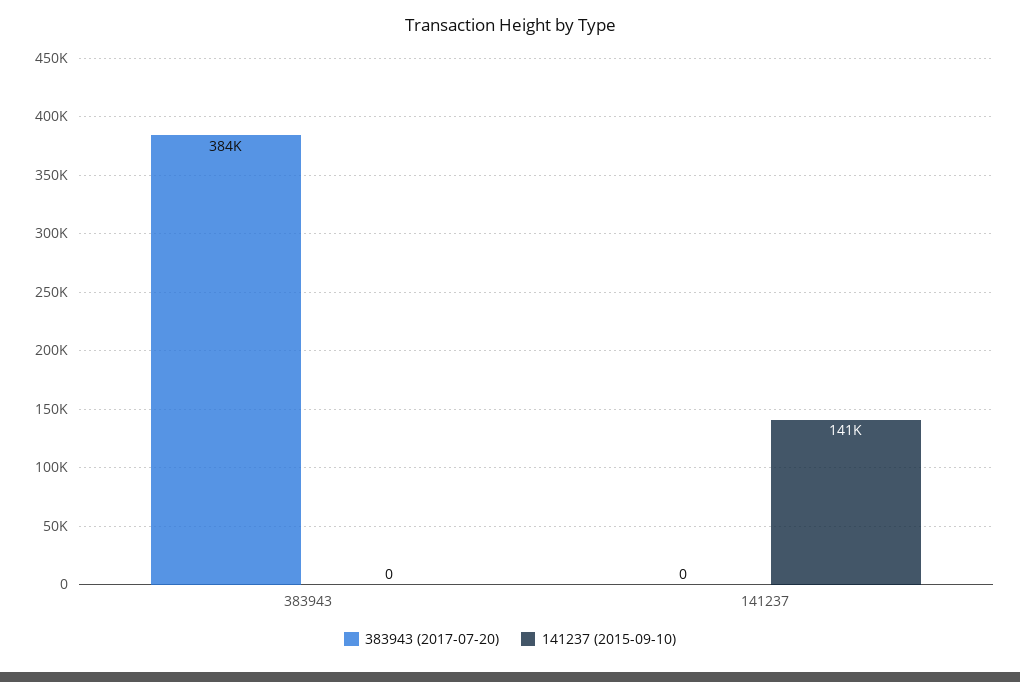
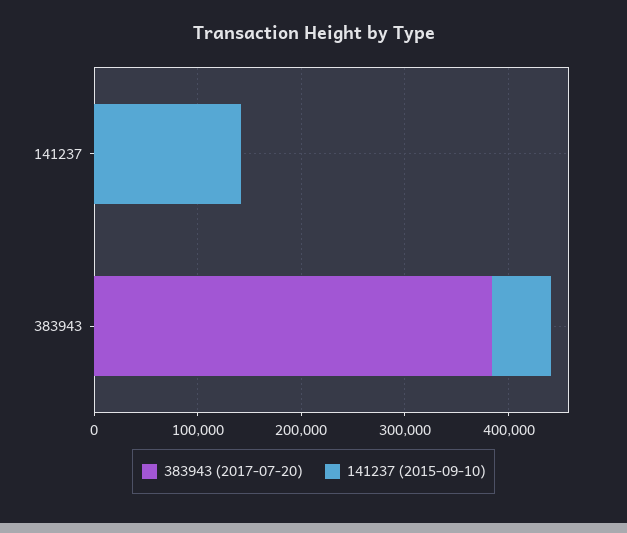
141237 (2015-09-10), 383943: 0 -> 60000

